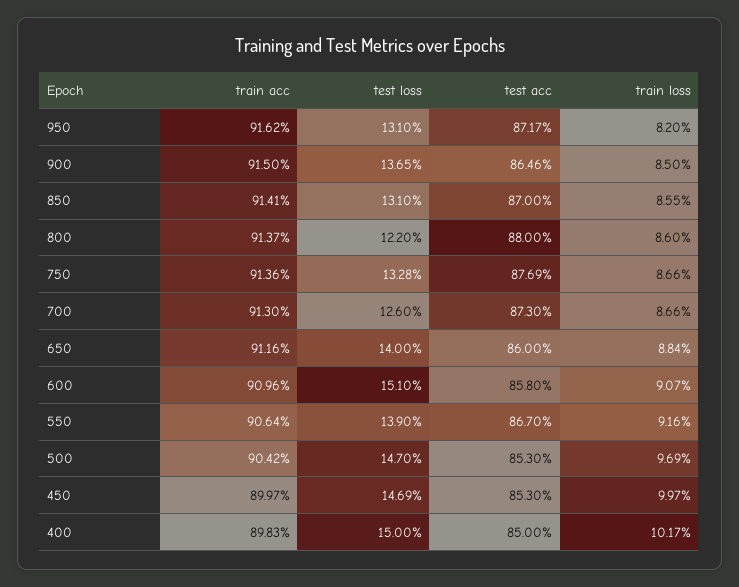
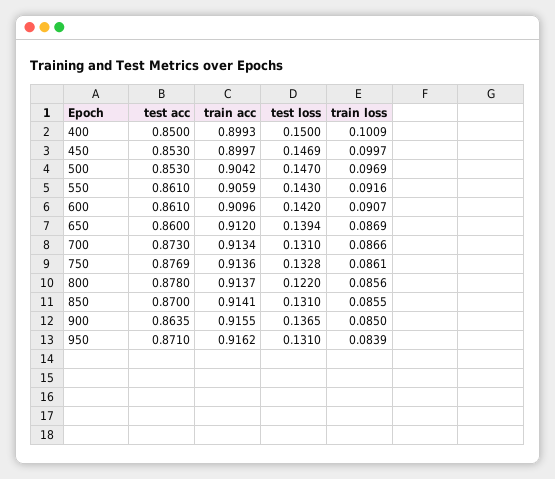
test acc, 950: 0.8717 -> 0.871
train loss, 950: 0.082 -> 0.0839
train acc, 900: 0.915 -> 0.9155
test acc, 900: 0.8646 -> 0.8635
test acc, 800: 0.88 -> 0.878
train loss, 800: 0.086 -> 0.0856
train loss, 750: 0.0866 -> 0.0861
train acc, 700: 0.913 -> 0.9134
test loss, 700: 0.126 -> 0.131
train acc, 650: 0.9116 -> 0.912
test loss, 650: 0.14 -> 0.1394
train loss, 650: 0.0884 -> 0.0869
test loss, 600: 0.151 -> 0.142
test acc, 600: 0.858 -> 0.861
train acc, 550: 0.9064 -> 0.9059
test loss, 550: 0.139 -> 0.143
test acc, 550: 0.867 -> 0.861
train acc, 400: 0.8983 -> 0.8993
train loss, 400: 0.1017 -> 0.1009

